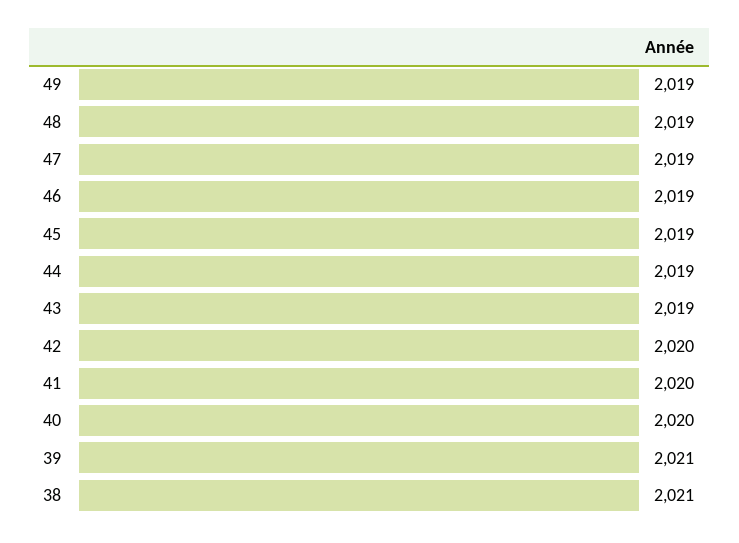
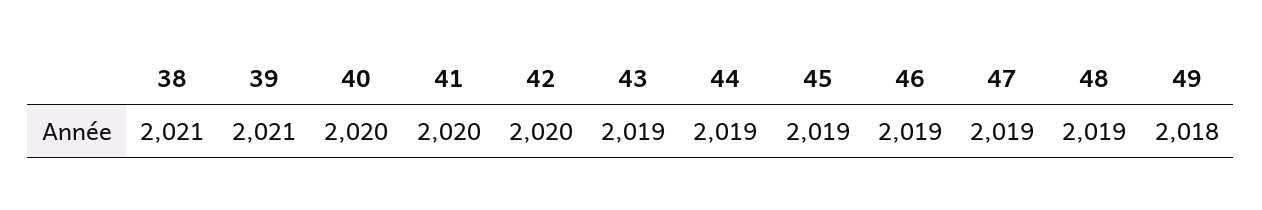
49: 2019 -> 2018

